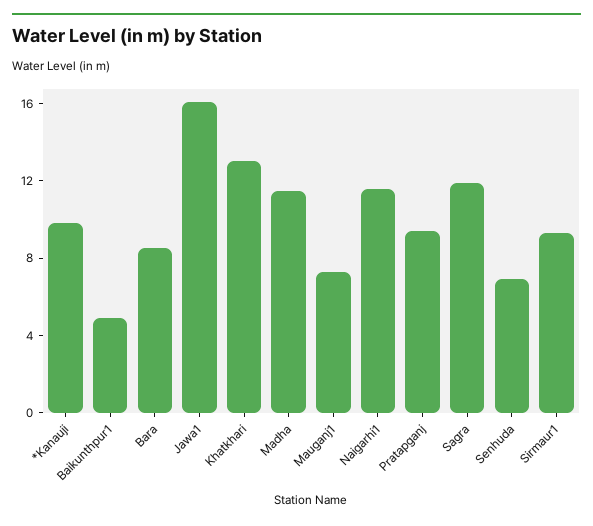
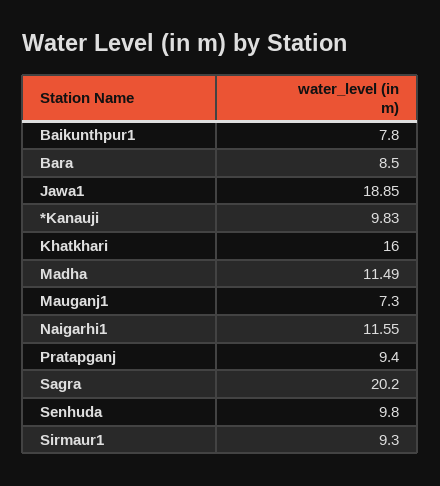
Baikunthpur1: 5 -> 7.8
Jawa1: 16 -> 18.85
Khatkhari: 13 -> 16
Sagra: 12 -> 20.2
Senhuda: 7 -> 9.8

